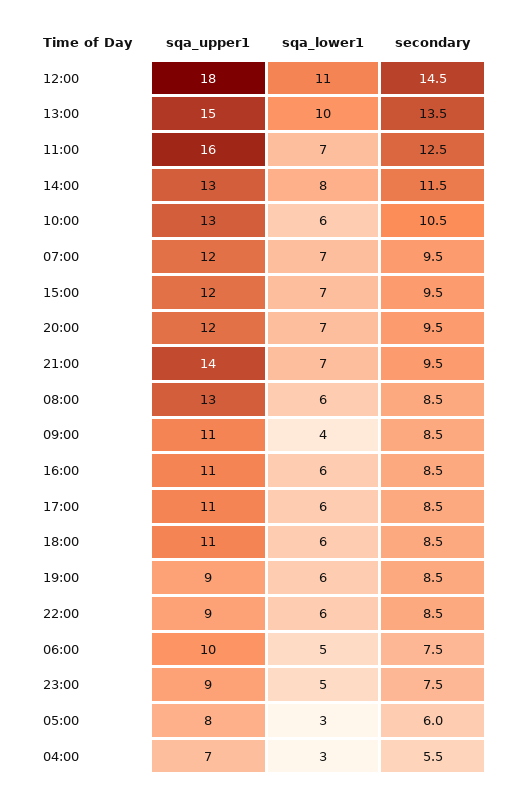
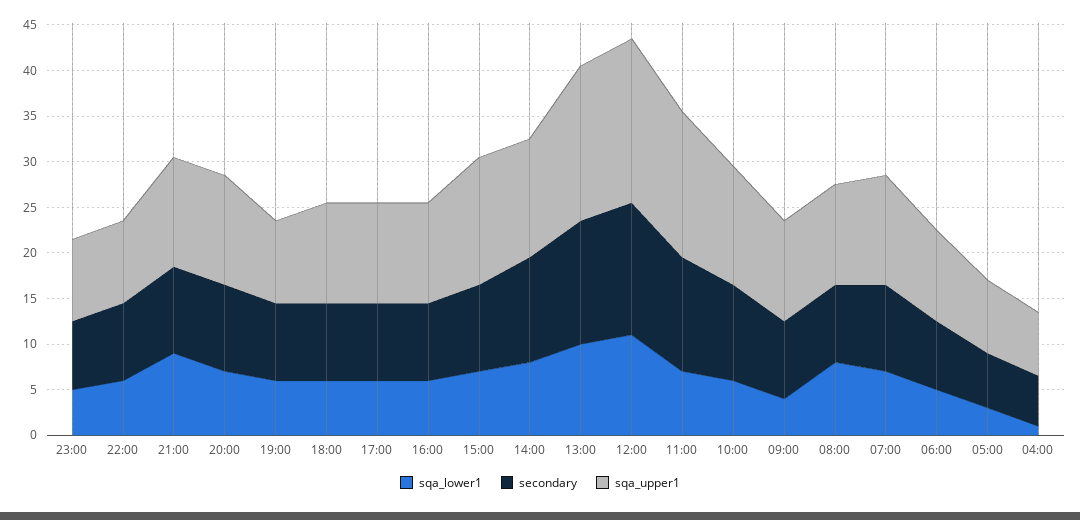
sqa_upper1, 13:00: 15 -> 17
sqa_upper1, 15:00: 12 -> 14
sqa_upper1, 21:00: 14 -> 12
sqa_lower1, 21:00: 7 -> 9
sqa_upper1, 08:00: 13 -> 11
sqa_lower1, 08:00: 6 -> 8
sqa_lower1, 04:00: 3 -> 1

